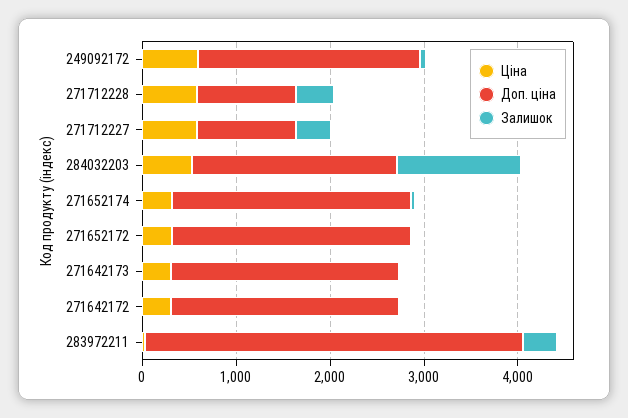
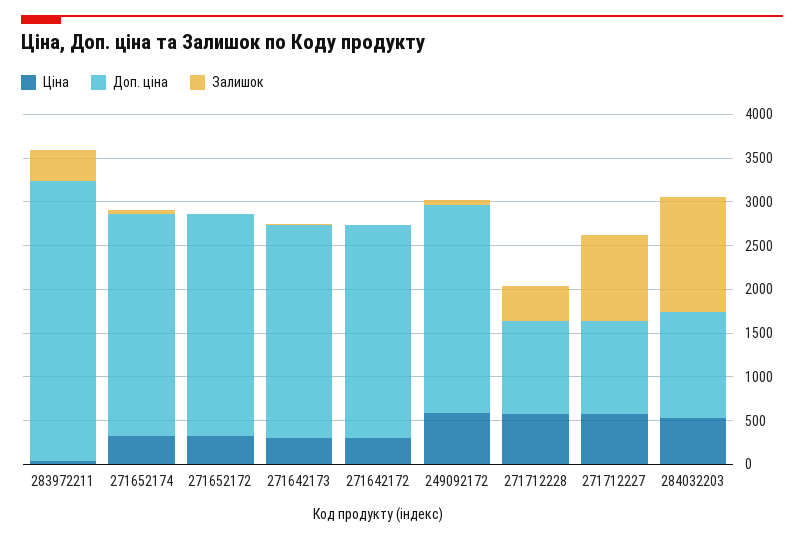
Залишок, 271712227: 400 -> 1000
Доп. ціна, 284032203: 2200 -> 1200
Доп. ціна, 283972211: 4000 -> 3200

